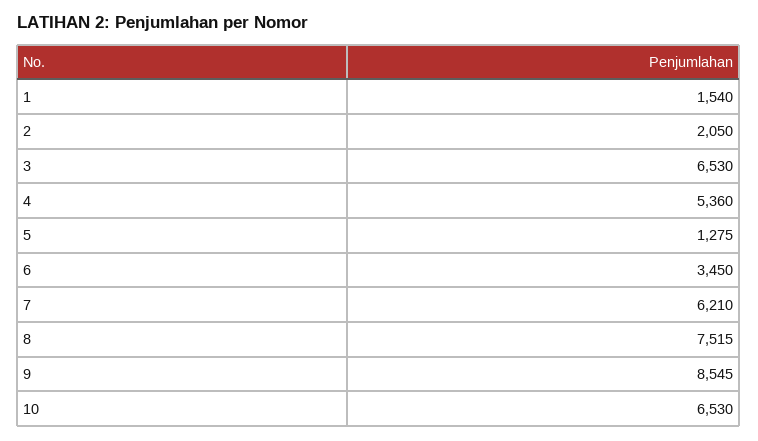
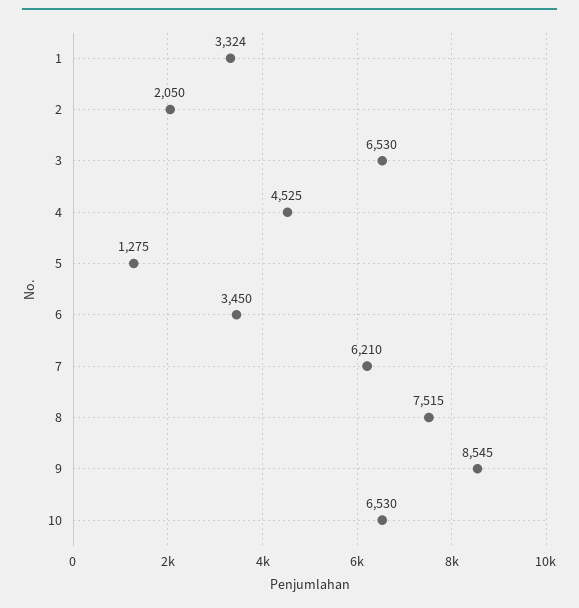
1: 1540 -> 3324
4: 5360 -> 4525

